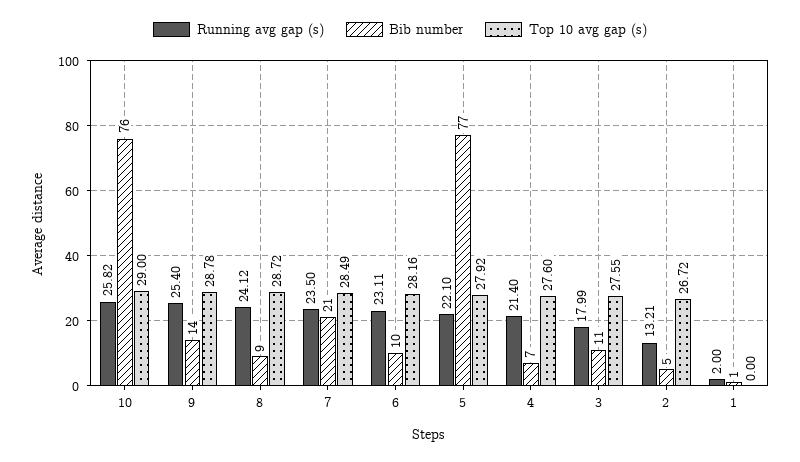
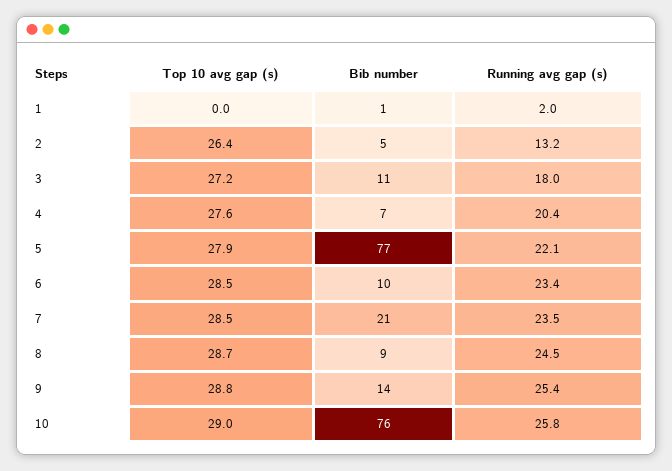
Running avg gap (s), 8: 24.12 -> 24.5
Running avg gap (s), 6: 23.11 -> 23.4
Top 10 avg gap (s), 6: 28.16 -> 28.5
Running avg gap (s), 4: 21.4 -> 20.4
Top 10 avg gap (s), 3: 27.55 -> 27.2
Top 10 avg gap (s), 2: 26.72 -> 26.4

